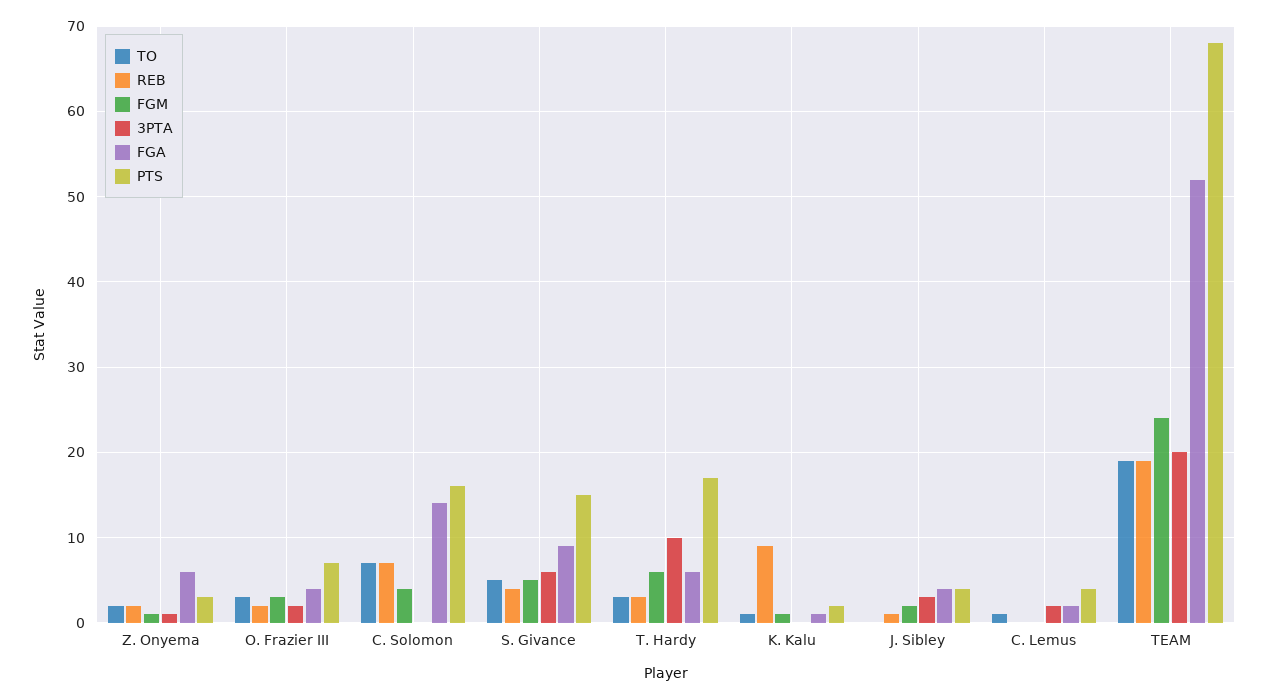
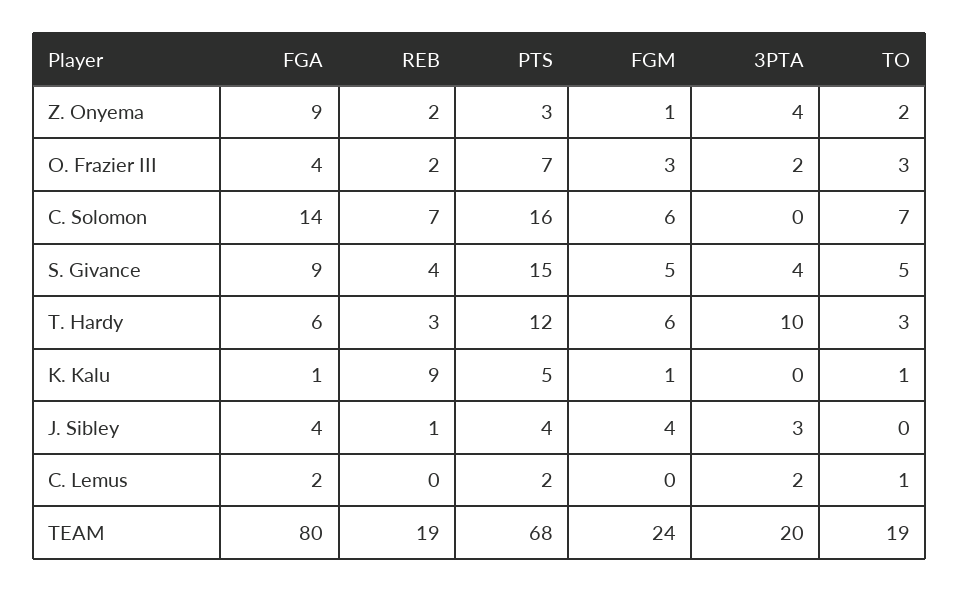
3PTA, Z. Onyema: 1 -> 4
FGA, Z. Onyema: 6 -> 9
FGM, C. Solomon: 4 -> 6
3PTA, S. Givance: 6 -> 4
PTS, T. Hardy: 17 -> 12
PTS, K. Kalu: 2 -> 5
FGM, J. Sibley: 2 -> 4
PTS, C. Lemus: 4 -> 2
FGA, TEAM: 52 -> 80

